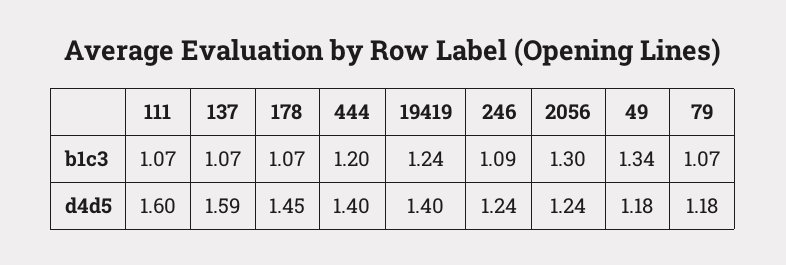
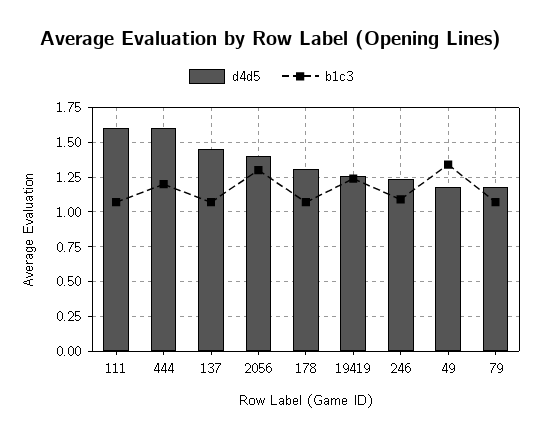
d4d5, 137: 1.59 -> 1.45
d4d5, 178: 1.45 -> 1.3
d4d5, 444: 1.4 -> 1.6
d4d5, 19419: 1.4 -> 1.25
d4d5, 2056: 1.24 -> 1.4

